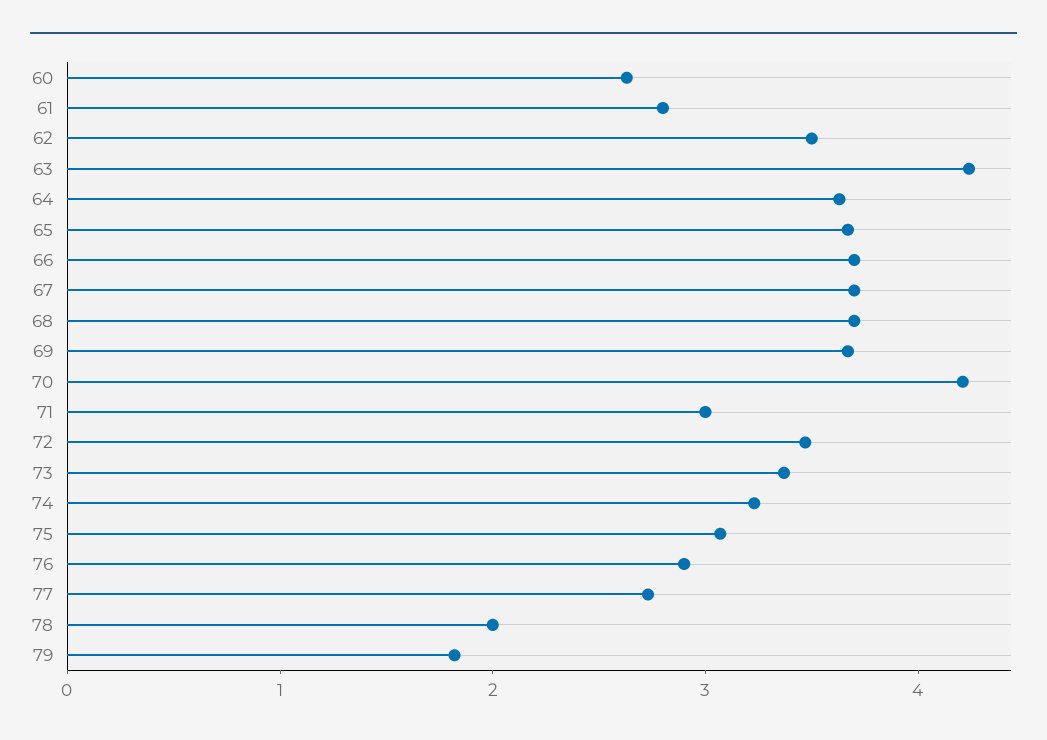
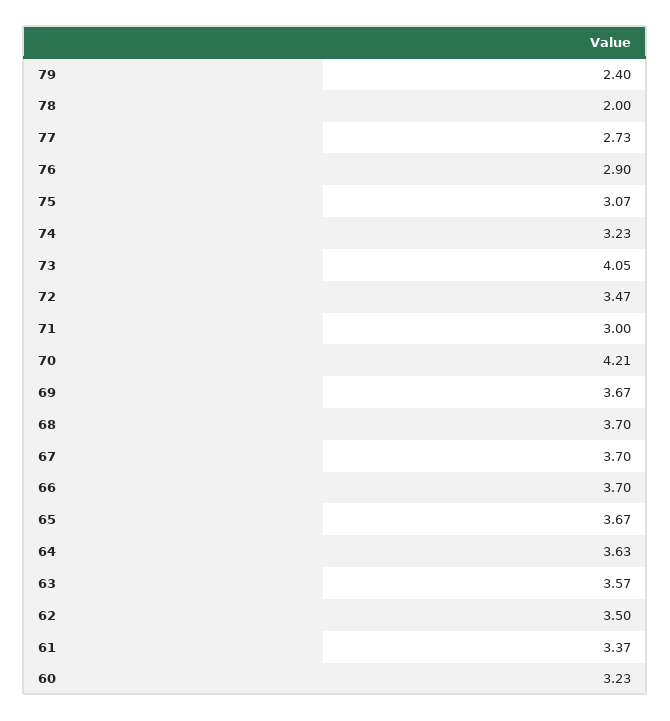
60: 2.6 -> 3.23
61: 2.8 -> 3.37
63: 4.2 -> 3.57
73: 3.4 -> 4.05
79: 1.8 -> 2.4

